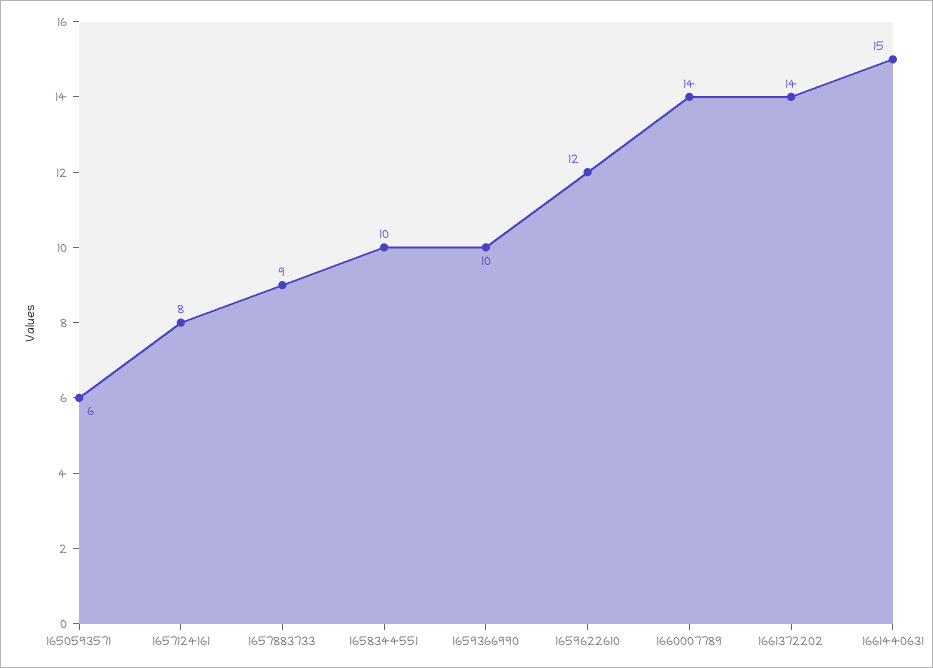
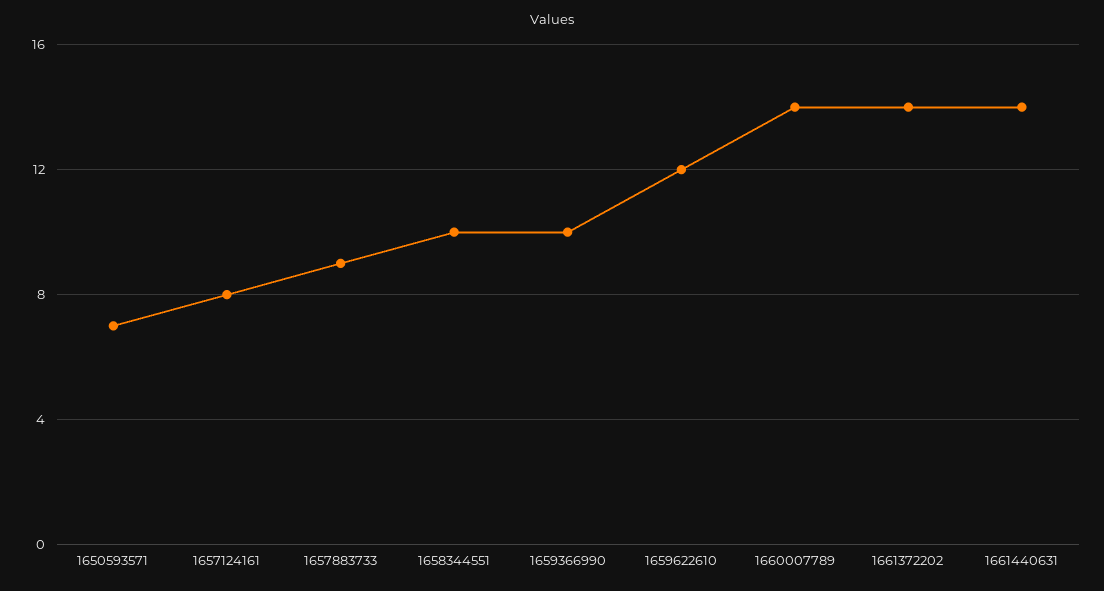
1650593571: 6 -> 7
1661440631: 15 -> 14

